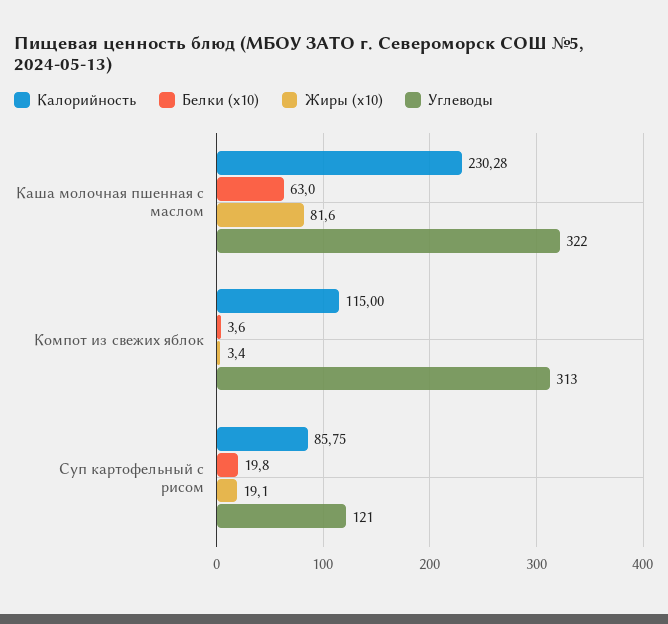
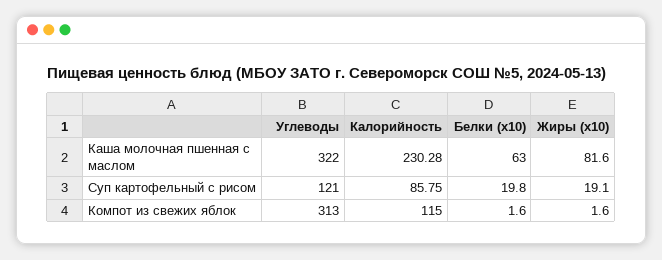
Белки (x10), Компот из свежих яблок: 3.6 -> 1.6
Жиры (x10), Компот из свежих яблок: 3.4 -> 1.6

